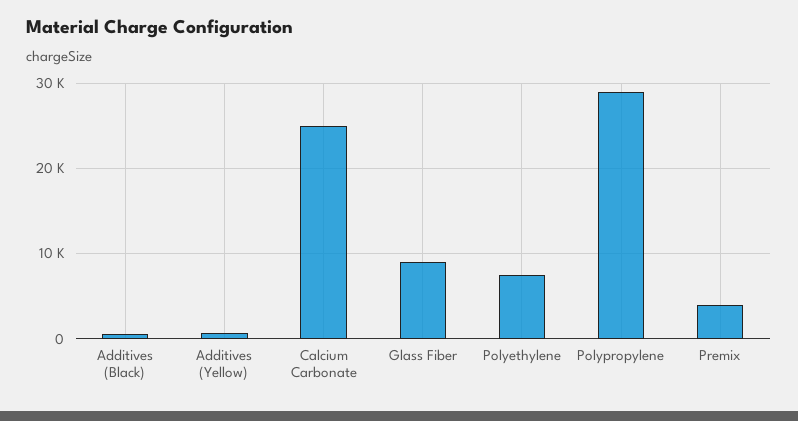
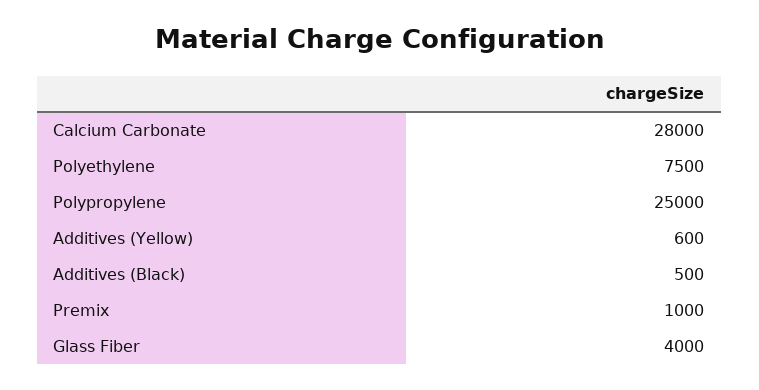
Calcium Carbonate: 25000 -> 28000
Glass Fiber: 9000 -> 4000
Polypropylene: 29000 -> 25000
Premix: 4000 -> 1000

